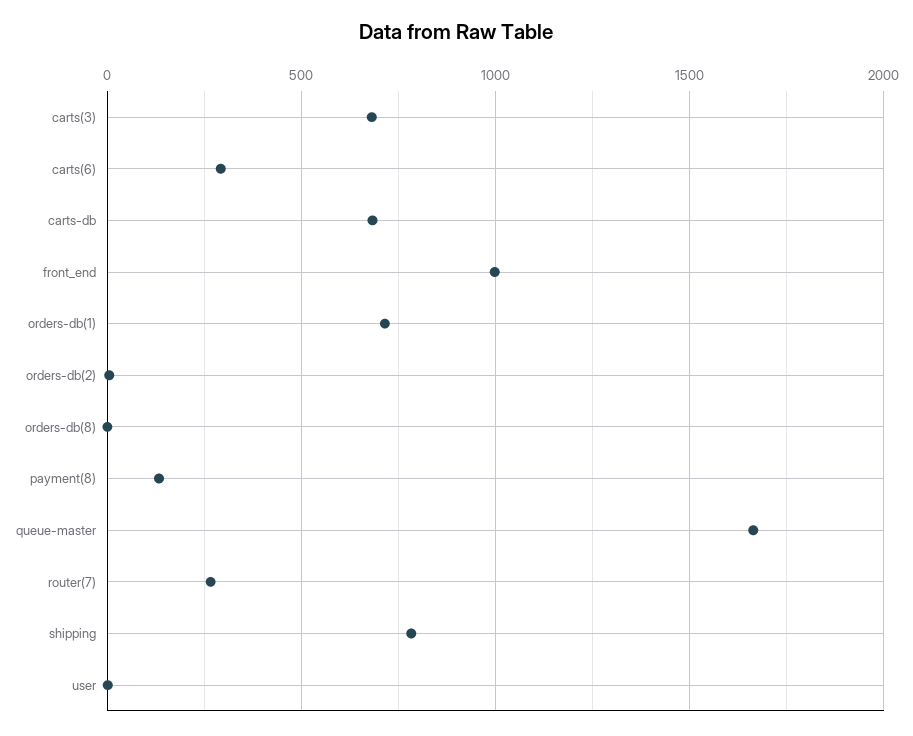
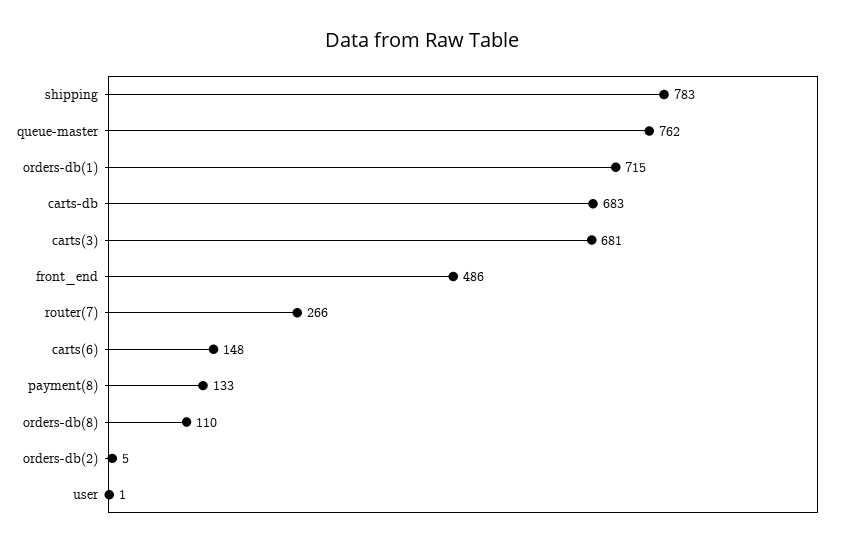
carts(6): 300 -> 148
front_end: 1000 -> 486
orders-db(8): 0 -> 110
queue-master: 1650 -> 762

